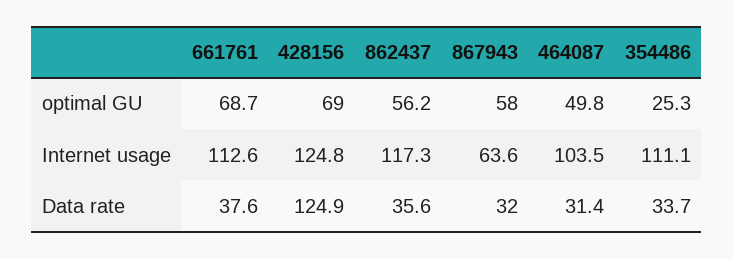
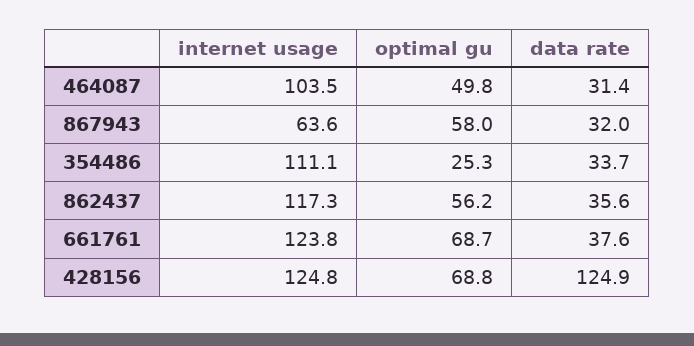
428156, optimal GU: 69 -> 68.8
661761, Internet usage: 112.6 -> 123.8

